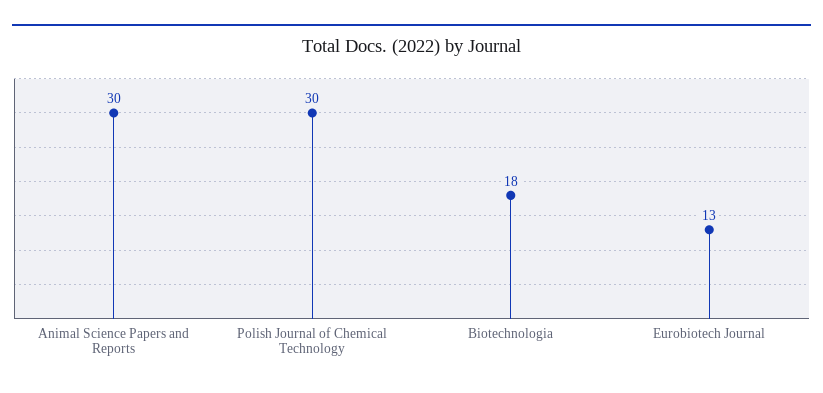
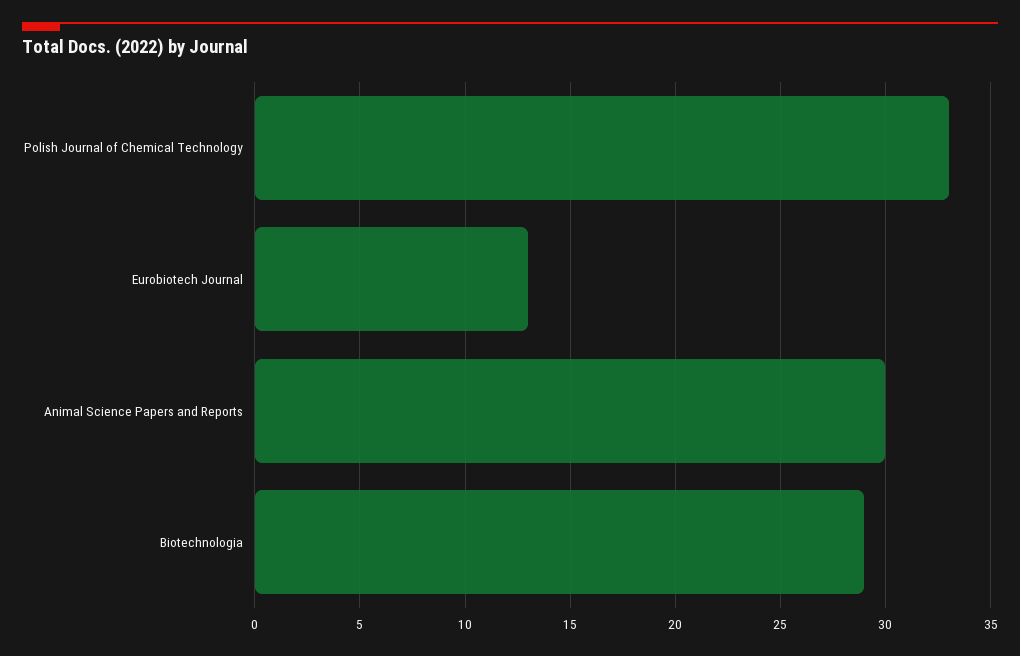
Polish Journal of Chemical Technology: 30 -> 33
Biotechnologia: 18 -> 29

